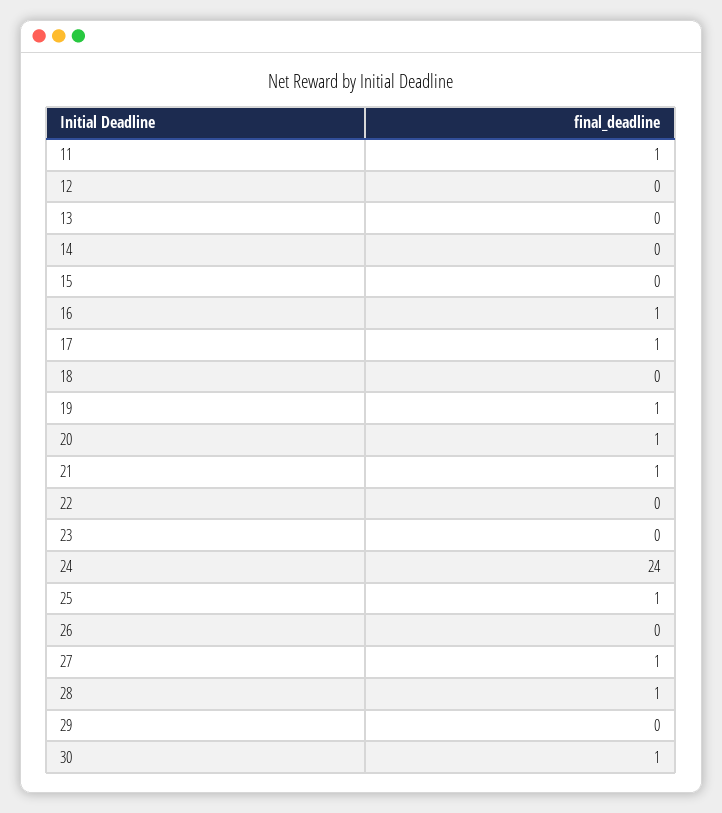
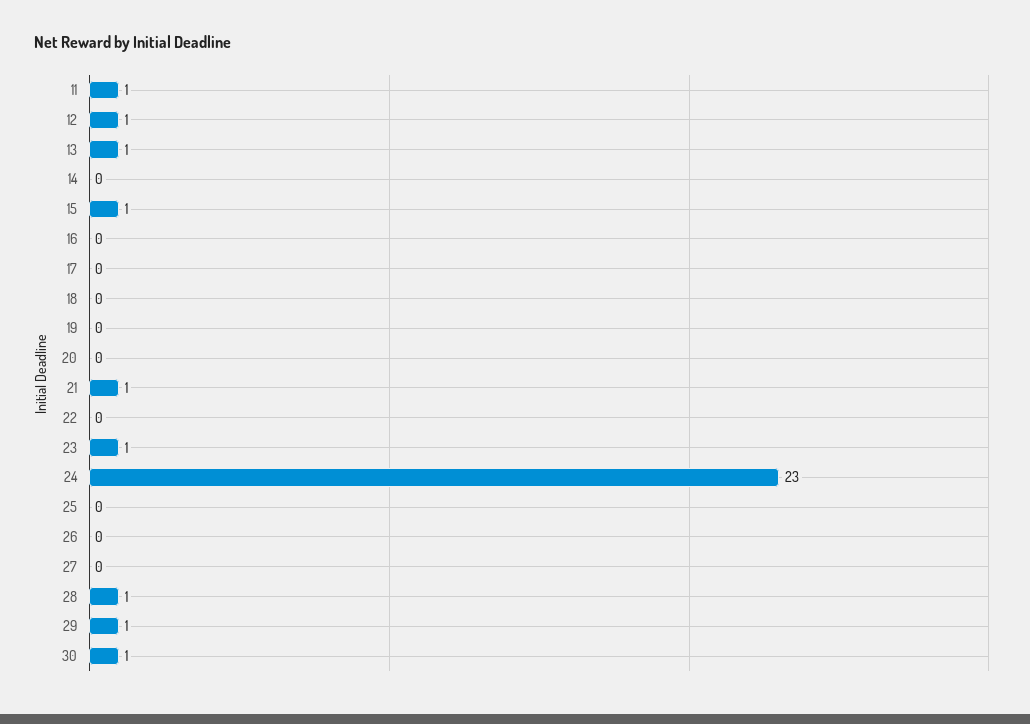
12: 0 -> 1
13: 0 -> 1
15: 0 -> 1
16: 1 -> 0
17: 1 -> 0
19: 1 -> 0
20: 1 -> 0
23: 0 -> 1
24: 24 -> 23
25: 1 -> 0
27: 1 -> 0
29: 0 -> 1

